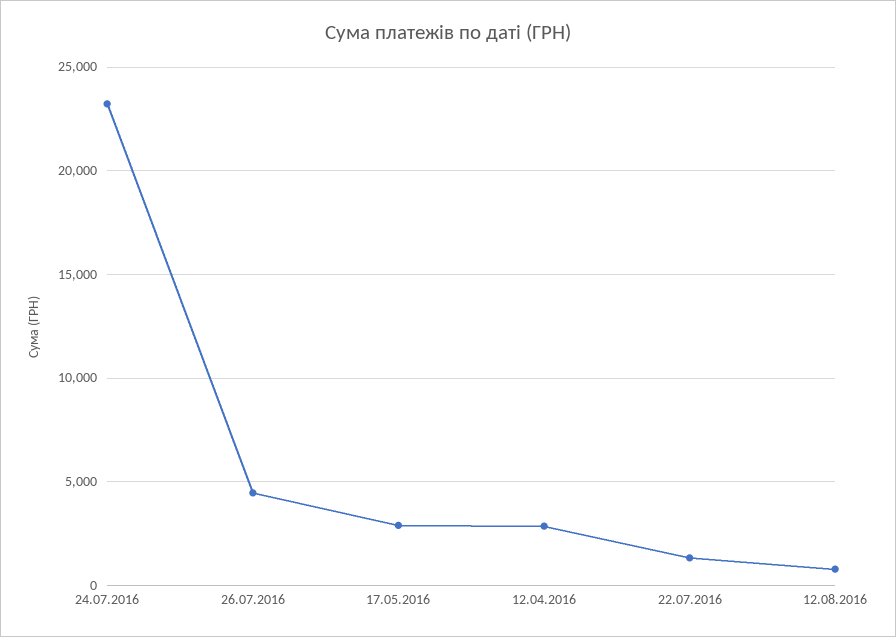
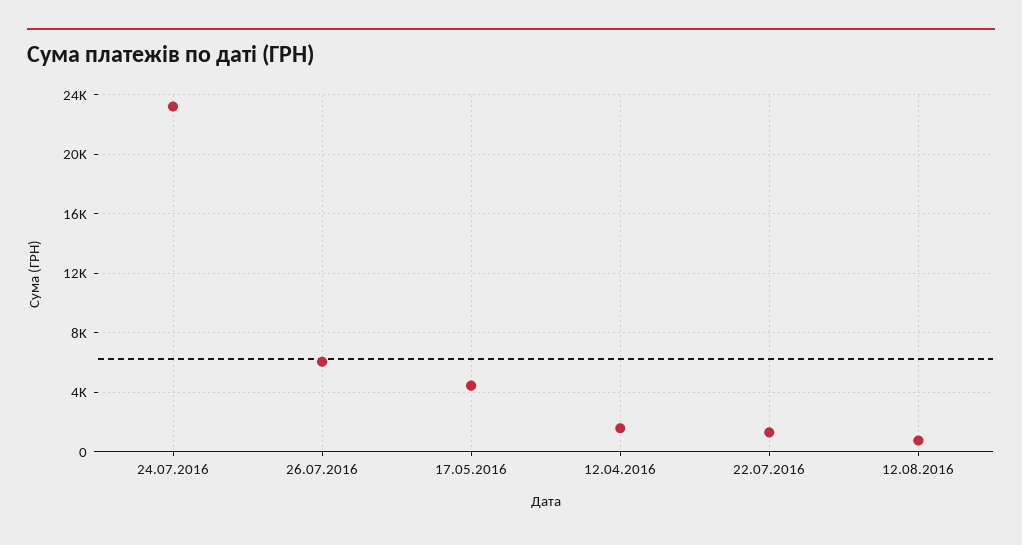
26.07.2016: 4500 -> 6000
17.05.2016: 3000 -> 4500
12.04.2016: 3000 -> 1500

